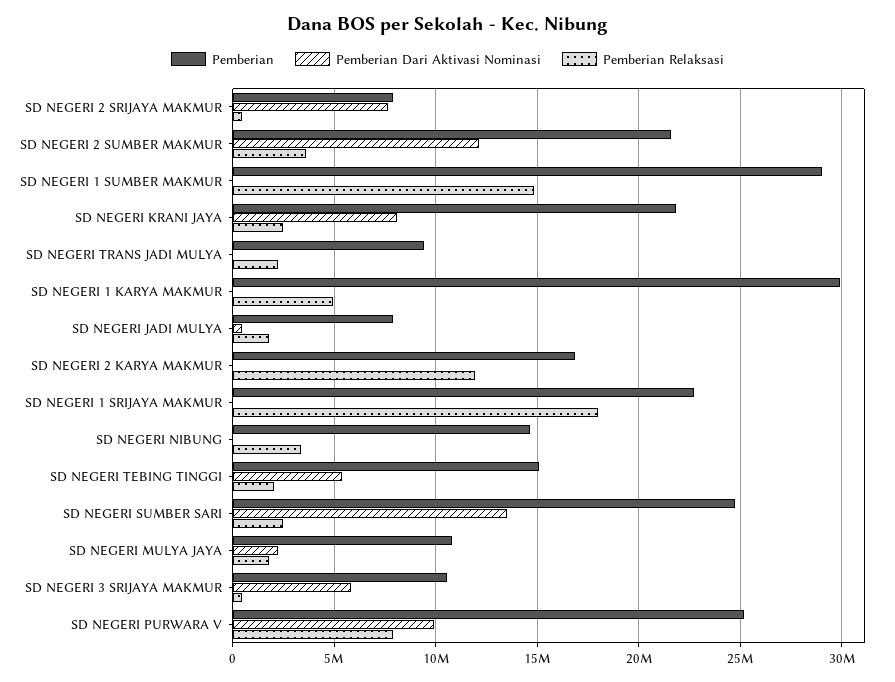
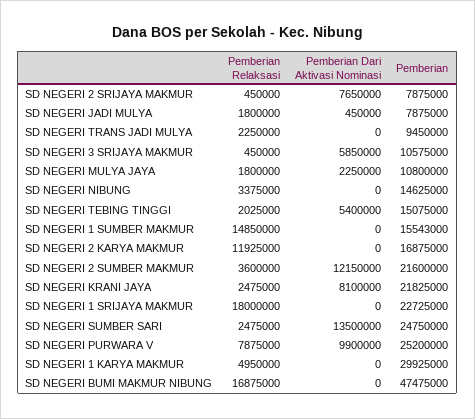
Pemberian, SD NEGERI 1 SUMBER MAKMUR: 29000000 -> 15543000
Pemberian Relaksasi, SD NEGERI BUMI MAKMUR NIBUNG: none -> 16875000
Pemberian Dari Aktivasi Nominasi, SD NEGERI BUMI MAKMUR NIBUNG: none -> 0
Pemberian, SD NEGERI BUMI MAKMUR NIBUNG: none -> 47475000

